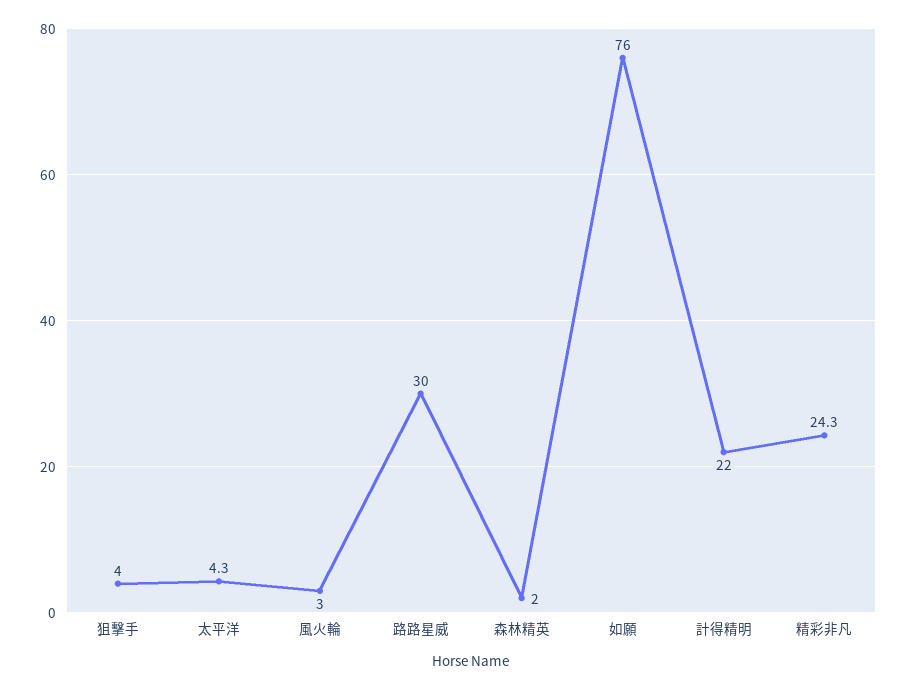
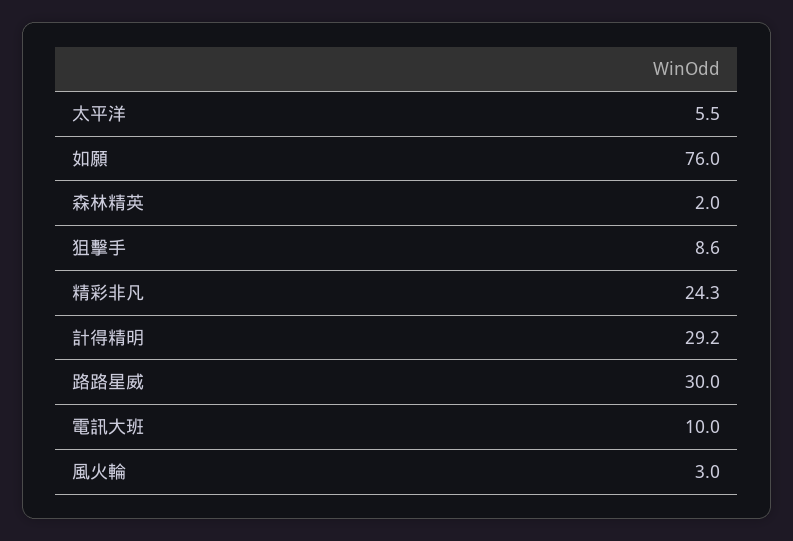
狙擊手: 4 -> 8.6
太平洋: 4.3 -> 5.5
計得精明: 22 -> 29.2
電訊大班: none -> 10

